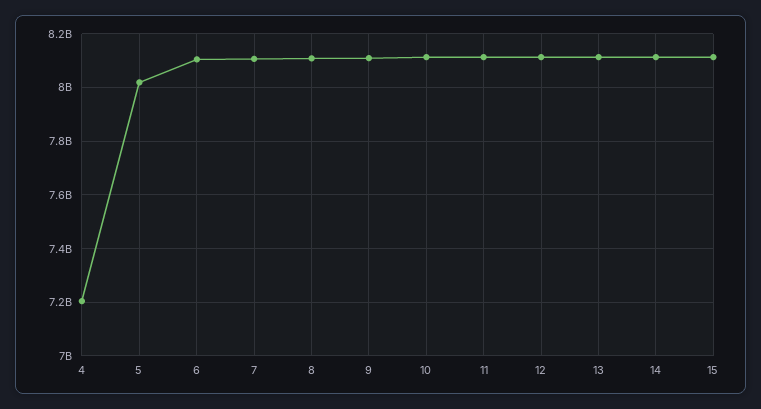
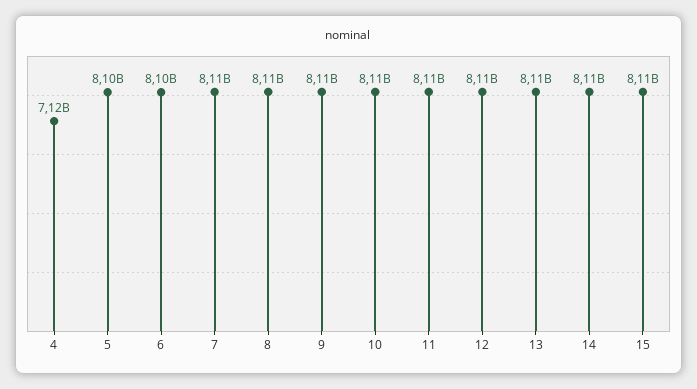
4: 7200000000 -> 7120000000
5: 8025000000 -> 8100000000

